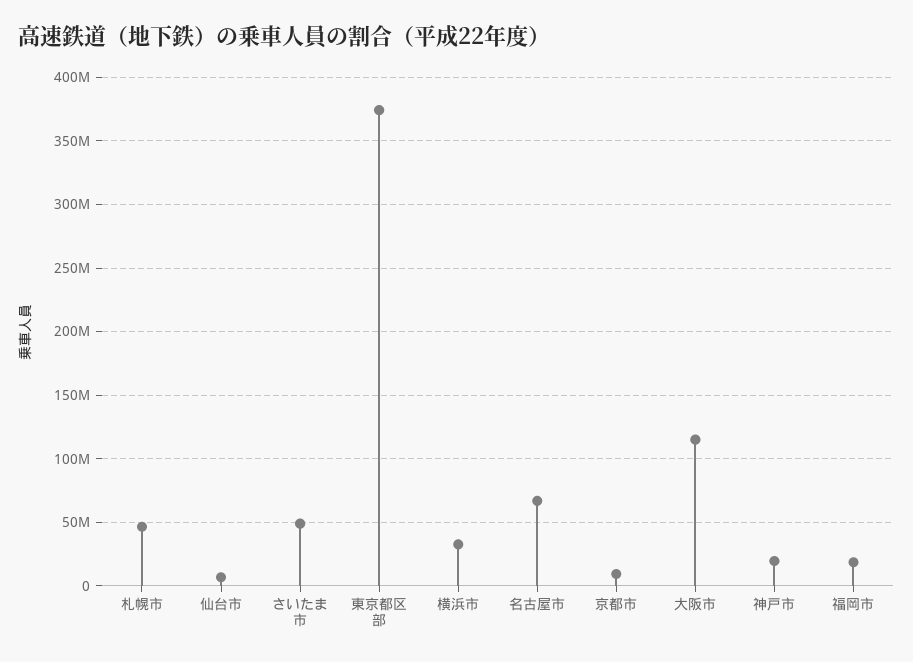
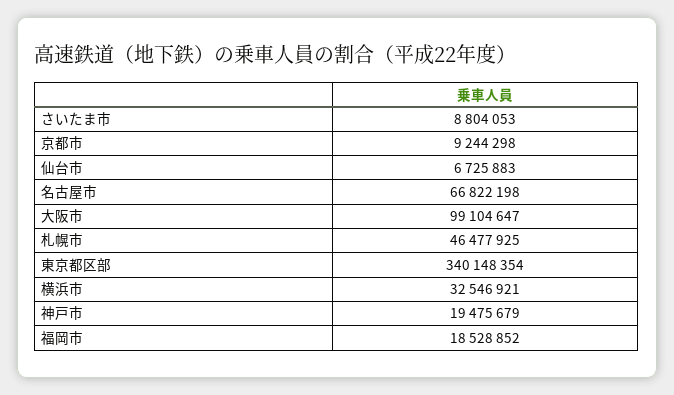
さいたま市: 50000000 -> 8804053
東京都区部: 375000000 -> 340148354
大阪市: 115000000 -> 99104647

